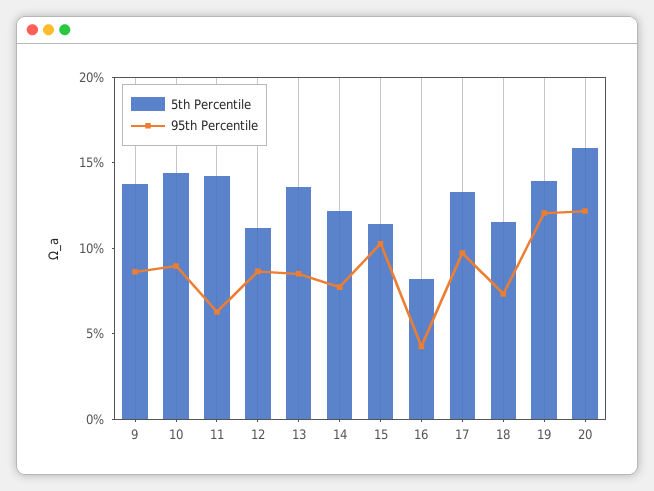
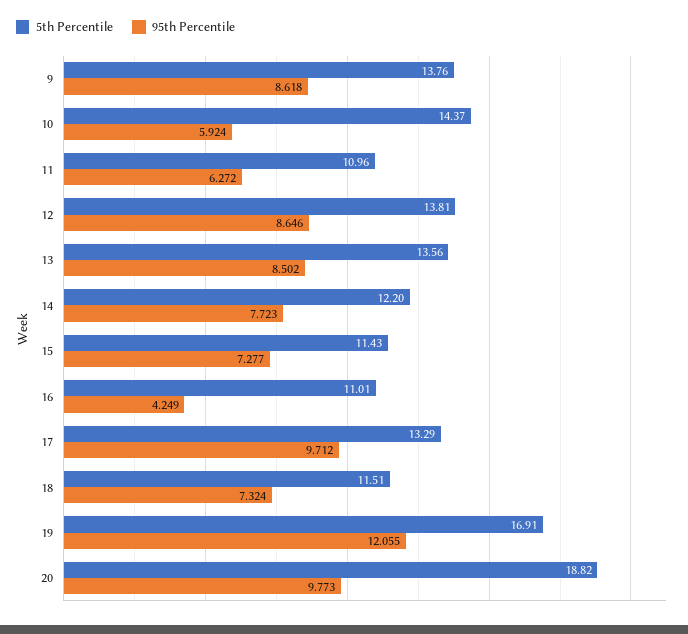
95th Percentile, 10: 9 -> 5.924
5th Percentile, 11: 14 -> 10.96
5th Percentile, 12: 11 -> 13.81
95th Percentile, 15: 10 -> 7.277
5th Percentile, 16: 8 -> 11.01
5th Percentile, 19: 14 -> 16.91
5th Percentile, 20: 16 -> 18.82
95th Percentile, 20: 12 -> 9.773

